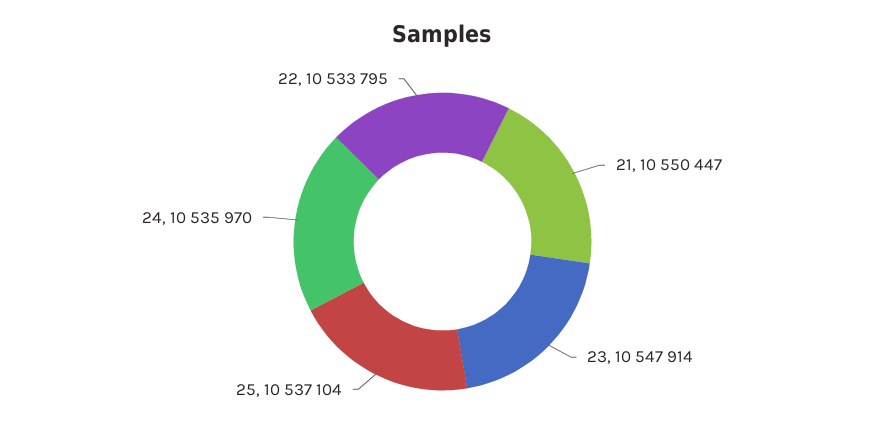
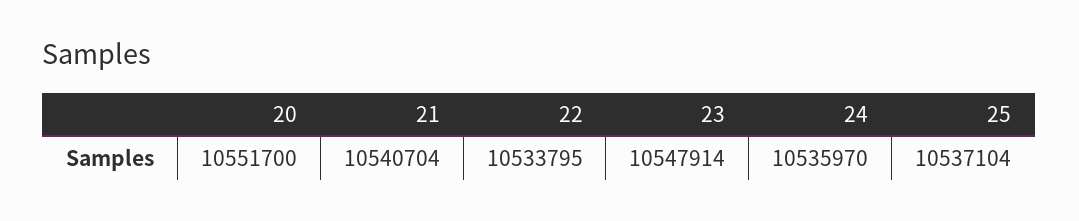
21: 10550447 -> 10540704
20: none -> 10551700

